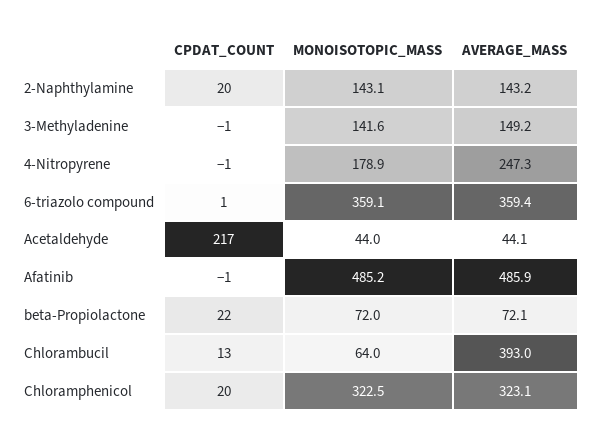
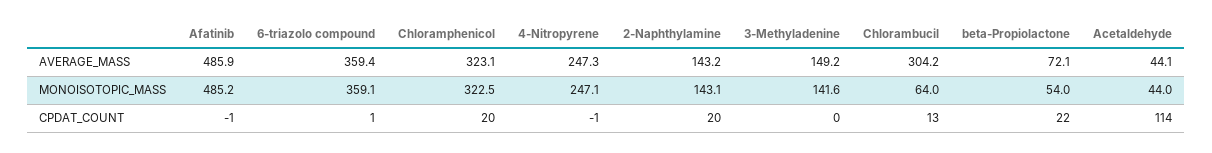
CPDAT_COUNT, 3-Methyladenine: -1 -> 0
MONOISOTOPIC_MASS, 4-Nitropyrene: 178.9 -> 247.1
CPDAT_COUNT, Acetaldehyde: 217 -> 114
MONOISOTOPIC_MASS, beta-Propiolactone: 72 -> 54
AVERAGE_MASS, Chlorambucil: 393 -> 304.2

